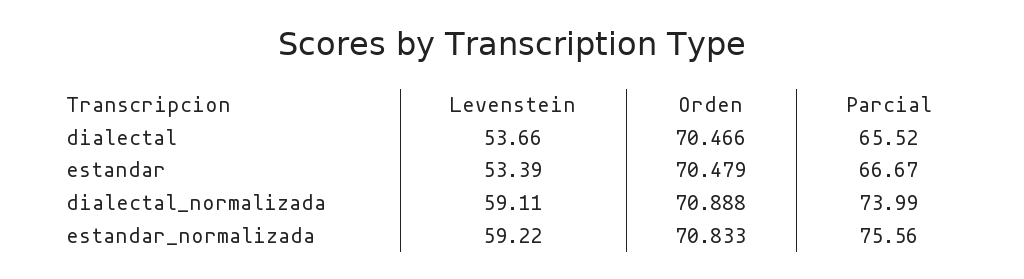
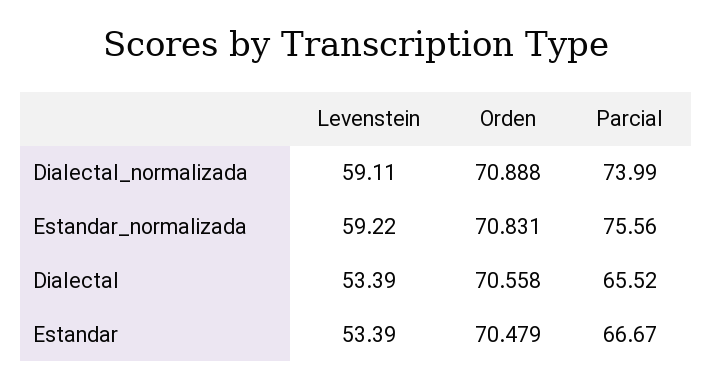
Levenstein, dialectal: 53.66 -> 53.39
Orden, dialectal: 70.466 -> 70.558
Orden, estandar_normalizada: 70.833 -> 70.831

